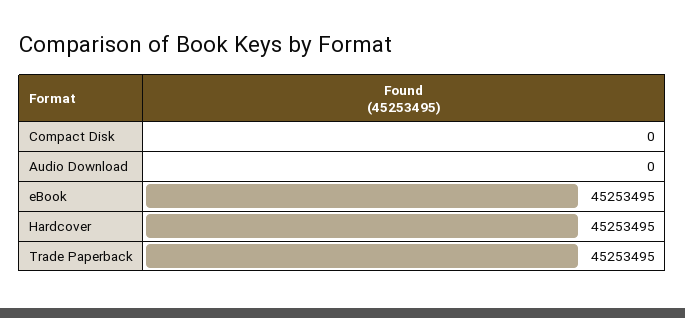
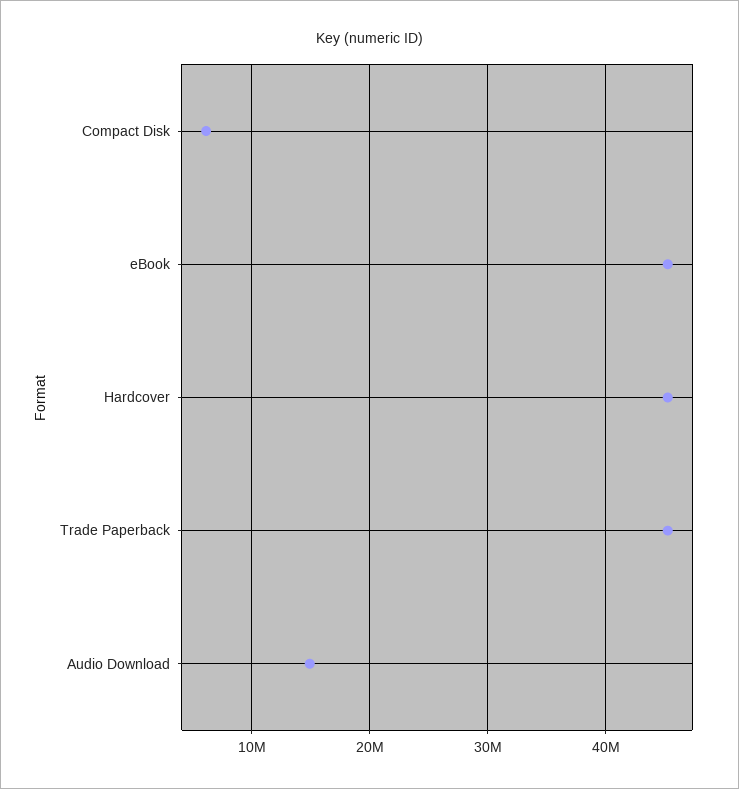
Compact Disk: 0 -> 6000000
Audio Download: 0 -> 15000000

